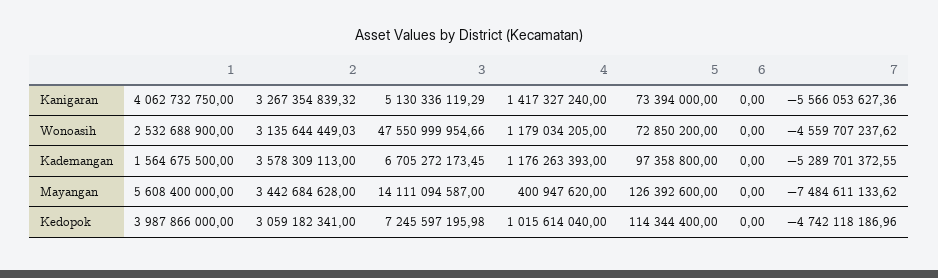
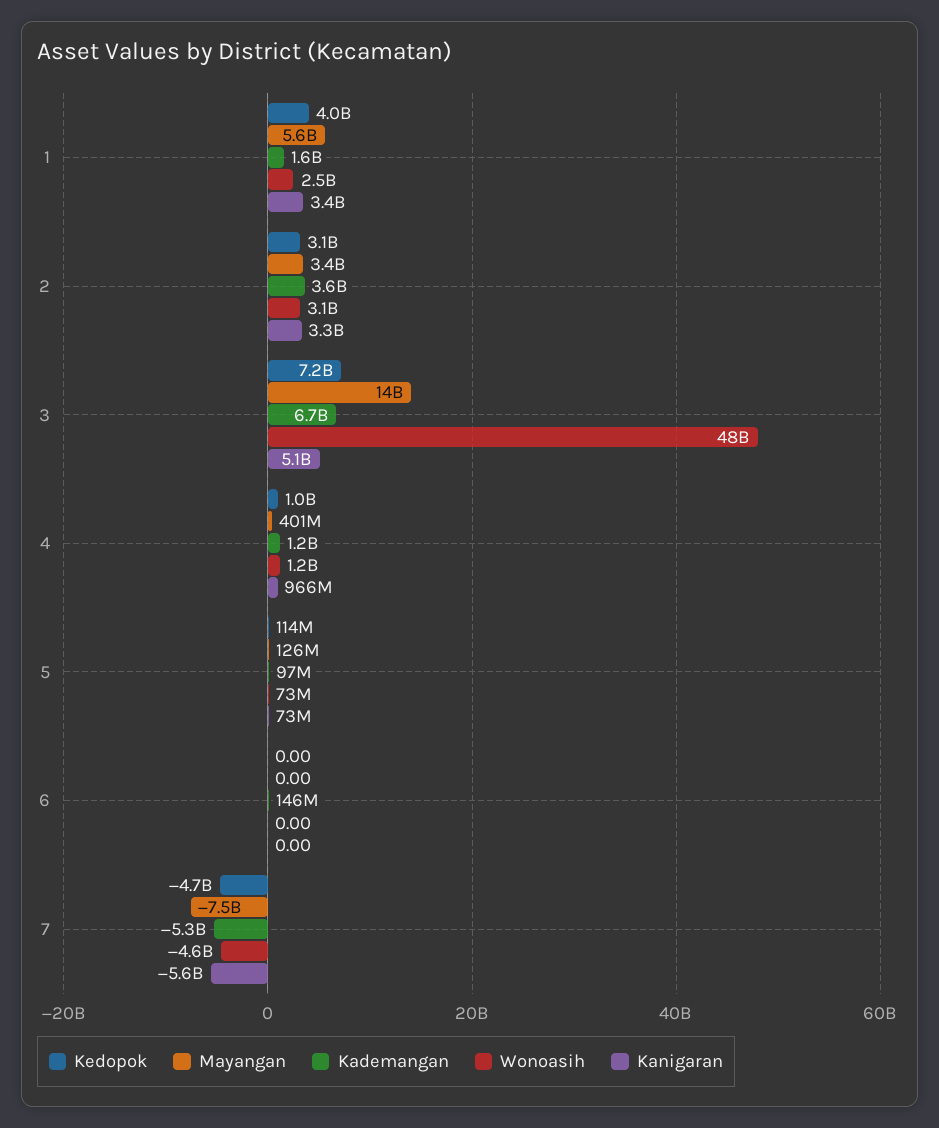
Kanigaran, 1: 4062732750 -> 3400000000
Kanigaran, 4: 1417327240 -> 966000000
Kademangan, 6: 0 -> 146000000

